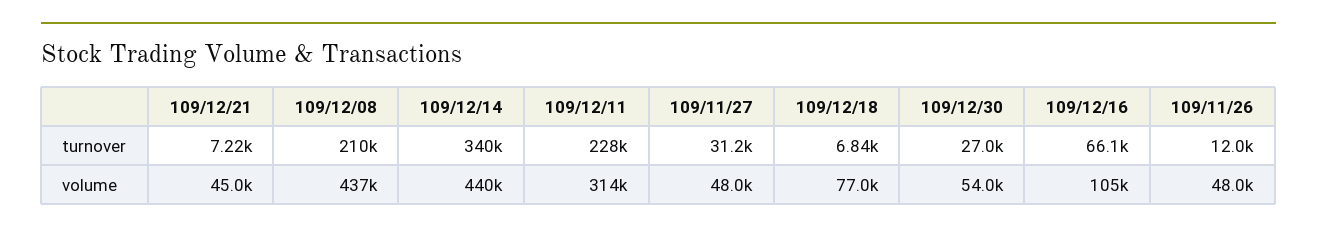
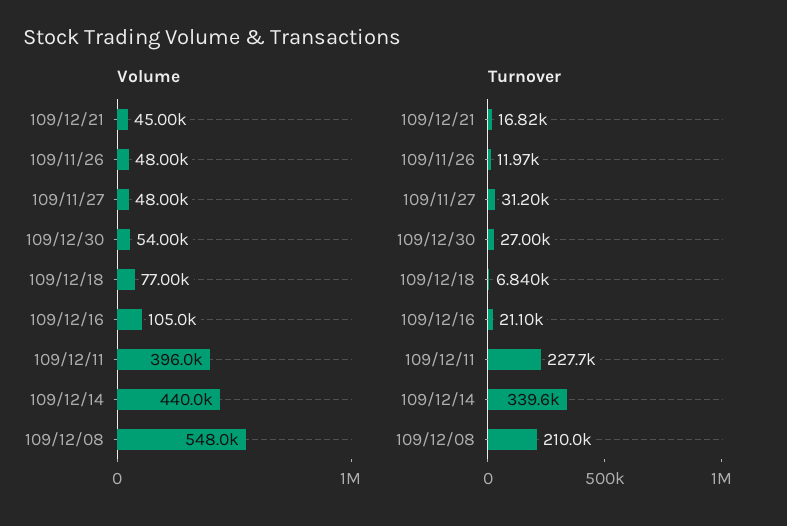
turnover, 109/12/21: 7220 -> 16820
turnover, 109/12/16: 66100 -> 21100
volume, 109/12/08: 437000 -> 548000
volume, 109/12/11: 314000 -> 396000

